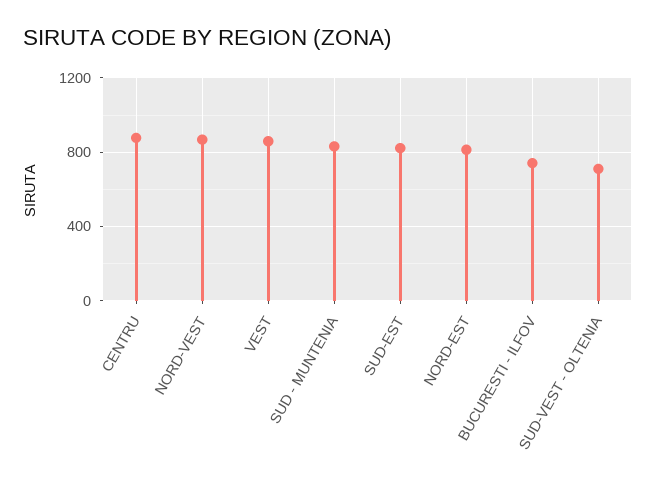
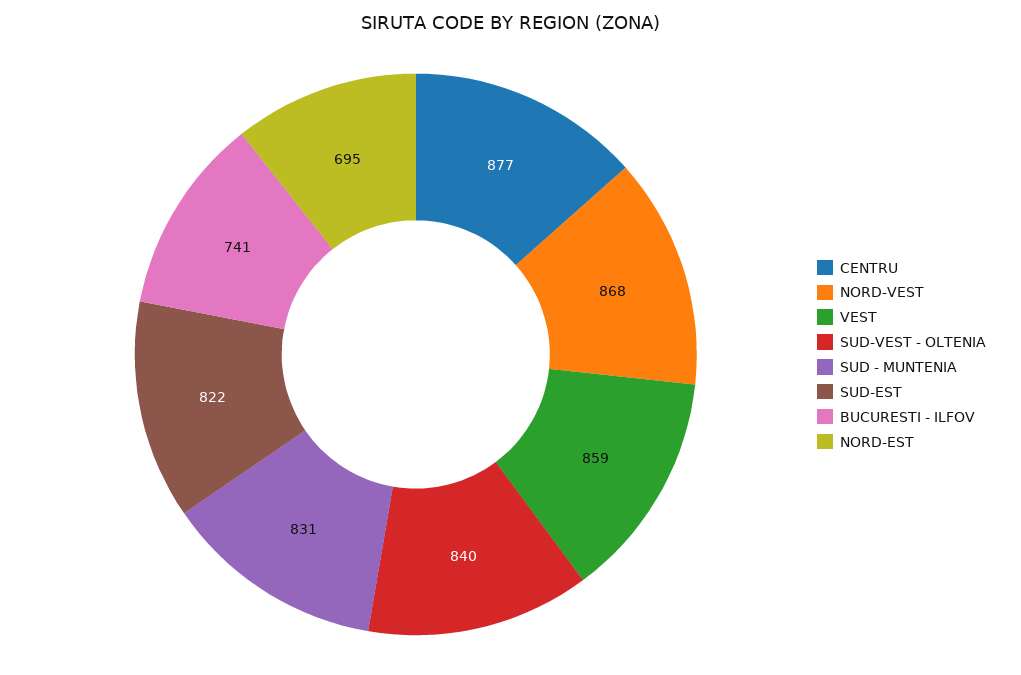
NORD-EST: 800 -> 695
SUD-VEST - OLTENIA: 700 -> 840

